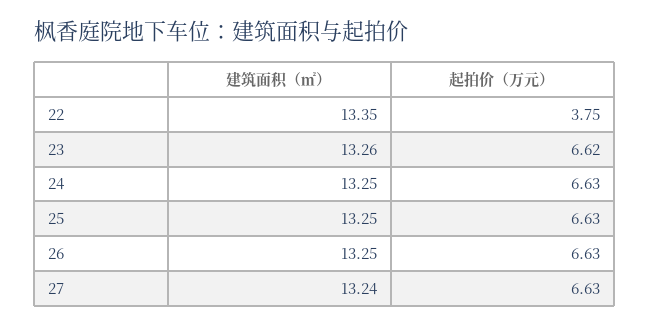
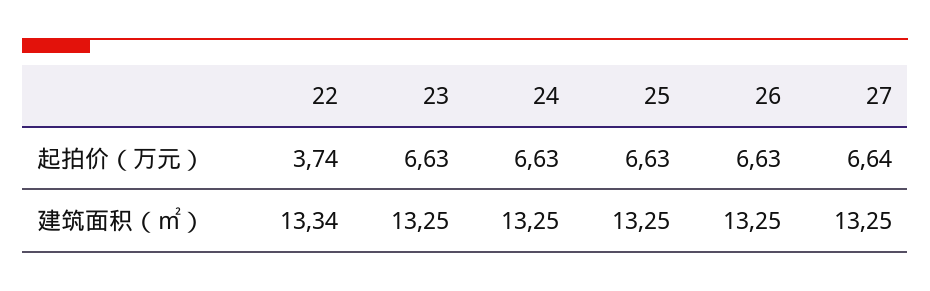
建筑面积（㎡）, 22: 13.35 -> 13.34
起拍价（万元）, 22: 3.75 -> 3.74
建筑面积（㎡）, 23: 13.26 -> 13.25
起拍价（万元）, 23: 6.62 -> 6.63
建筑面积（㎡）, 27: 13.24 -> 13.25
起拍价（万元）, 27: 6.63 -> 6.64

